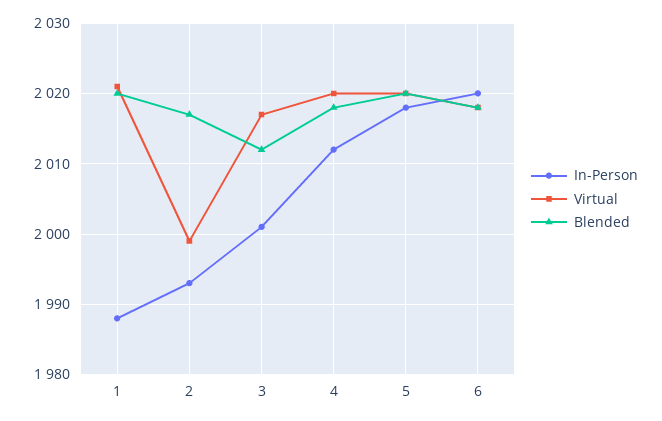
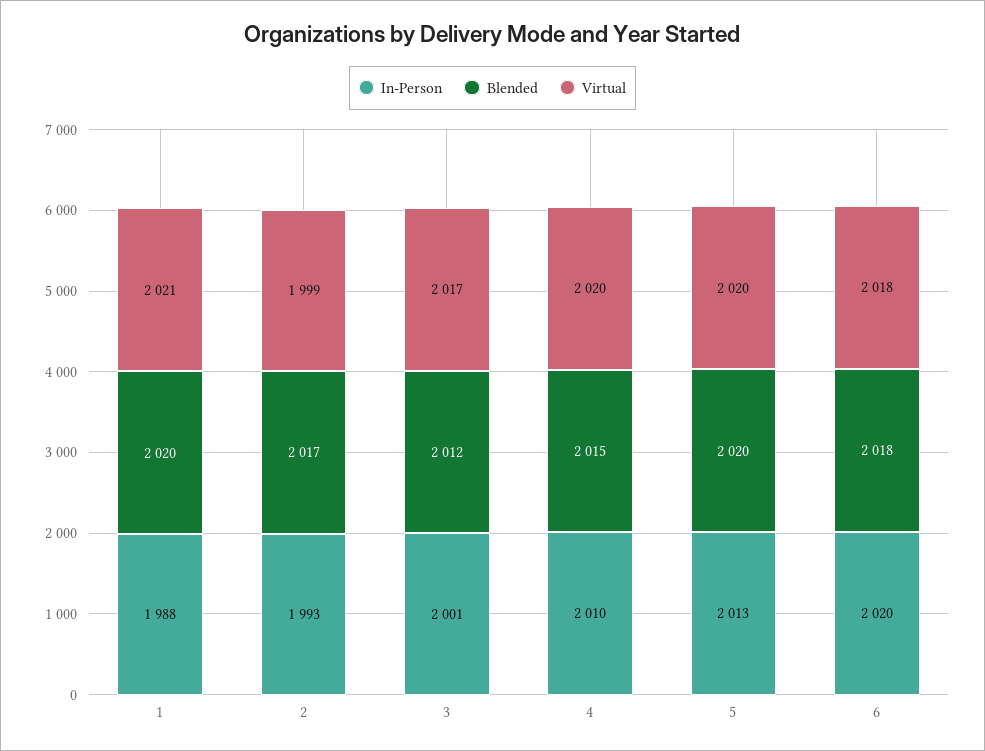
In-Person, 4: 2012 -> 2010
Blended, 4: 2018 -> 2015
In-Person, 5: 2018 -> 2013

